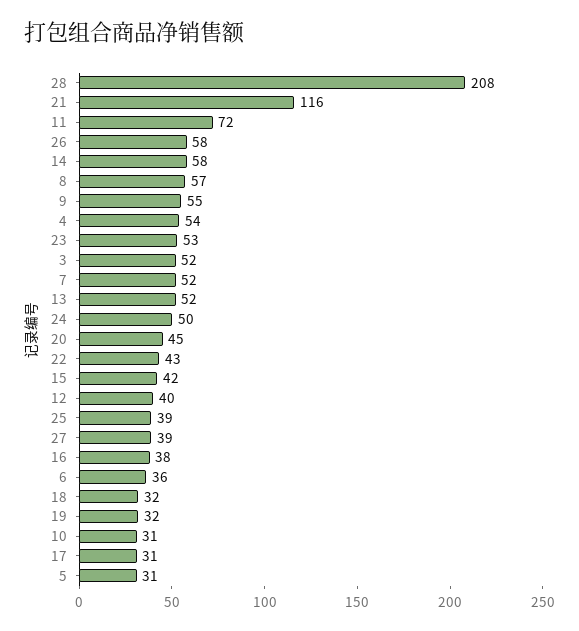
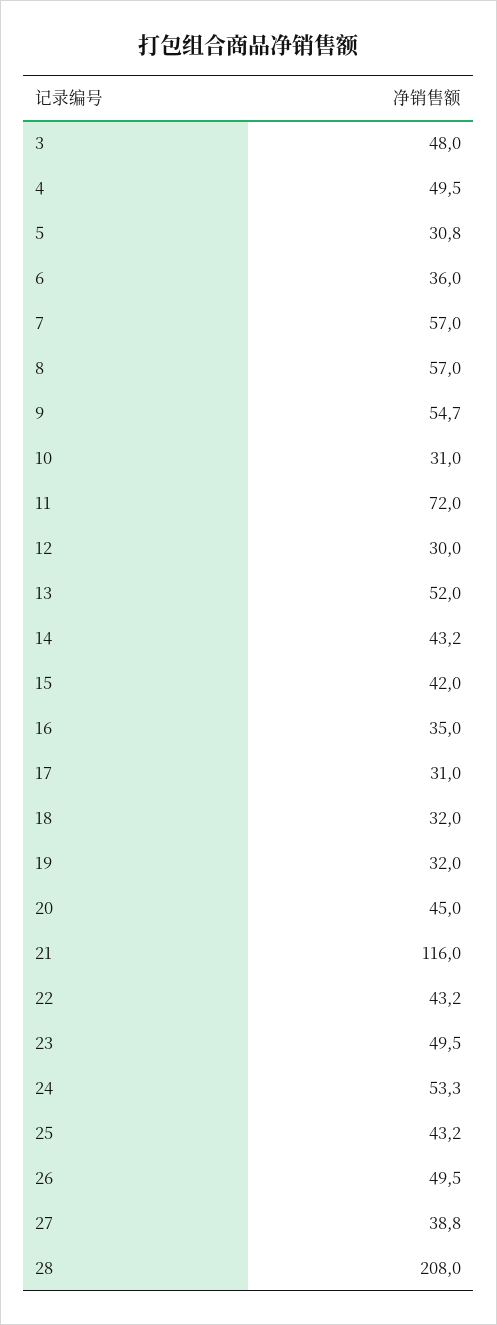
26: 58 -> 49.5
14: 58 -> 43.2
4: 54 -> 49.5
23: 53 -> 49.5
3: 52 -> 48
7: 52 -> 57
24: 50 -> 53.3
12: 40 -> 30
25: 39 -> 43.2
16: 38 -> 35

